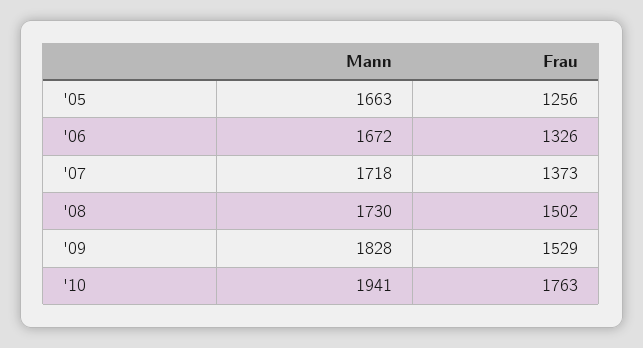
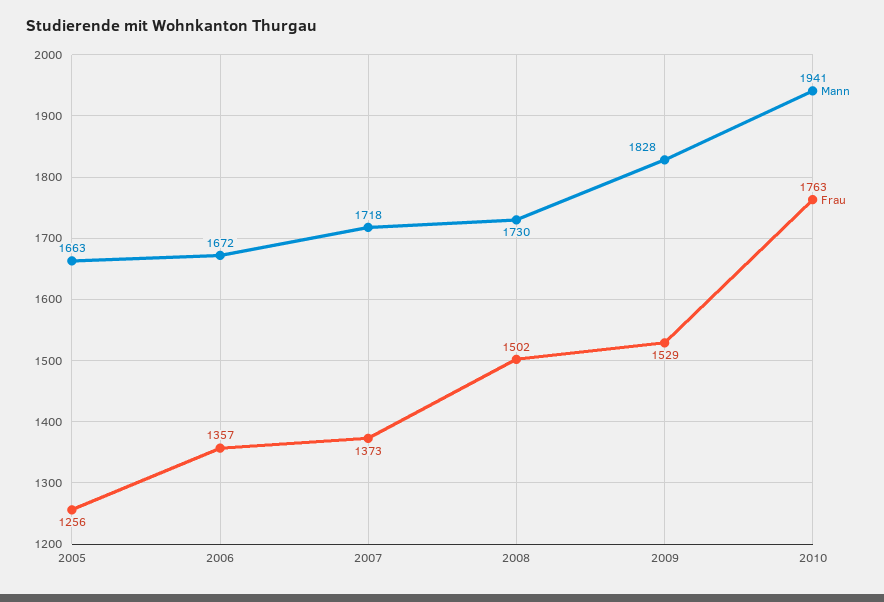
Frau, '06: 1326 -> 1357

